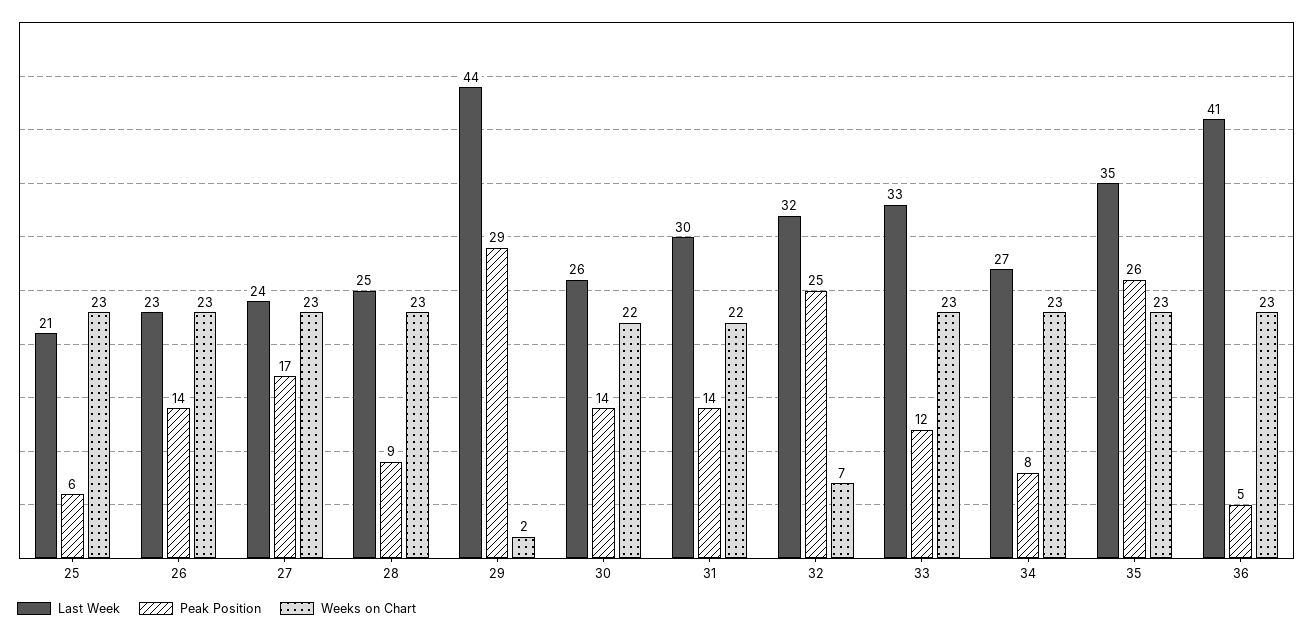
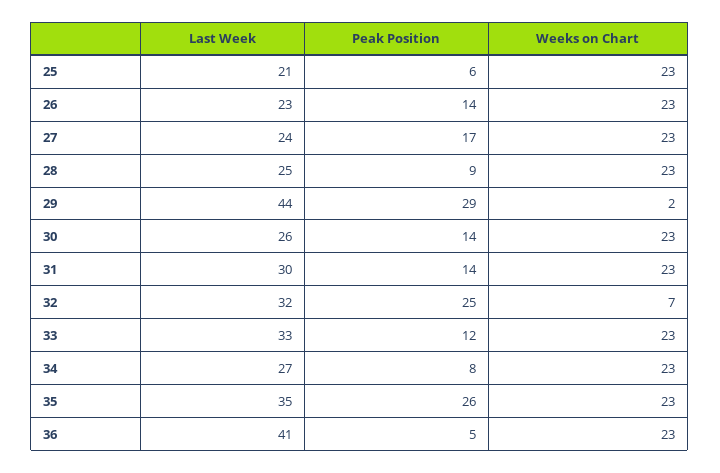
Weeks on Chart, 30: 22 -> 23
Weeks on Chart, 31: 22 -> 23

